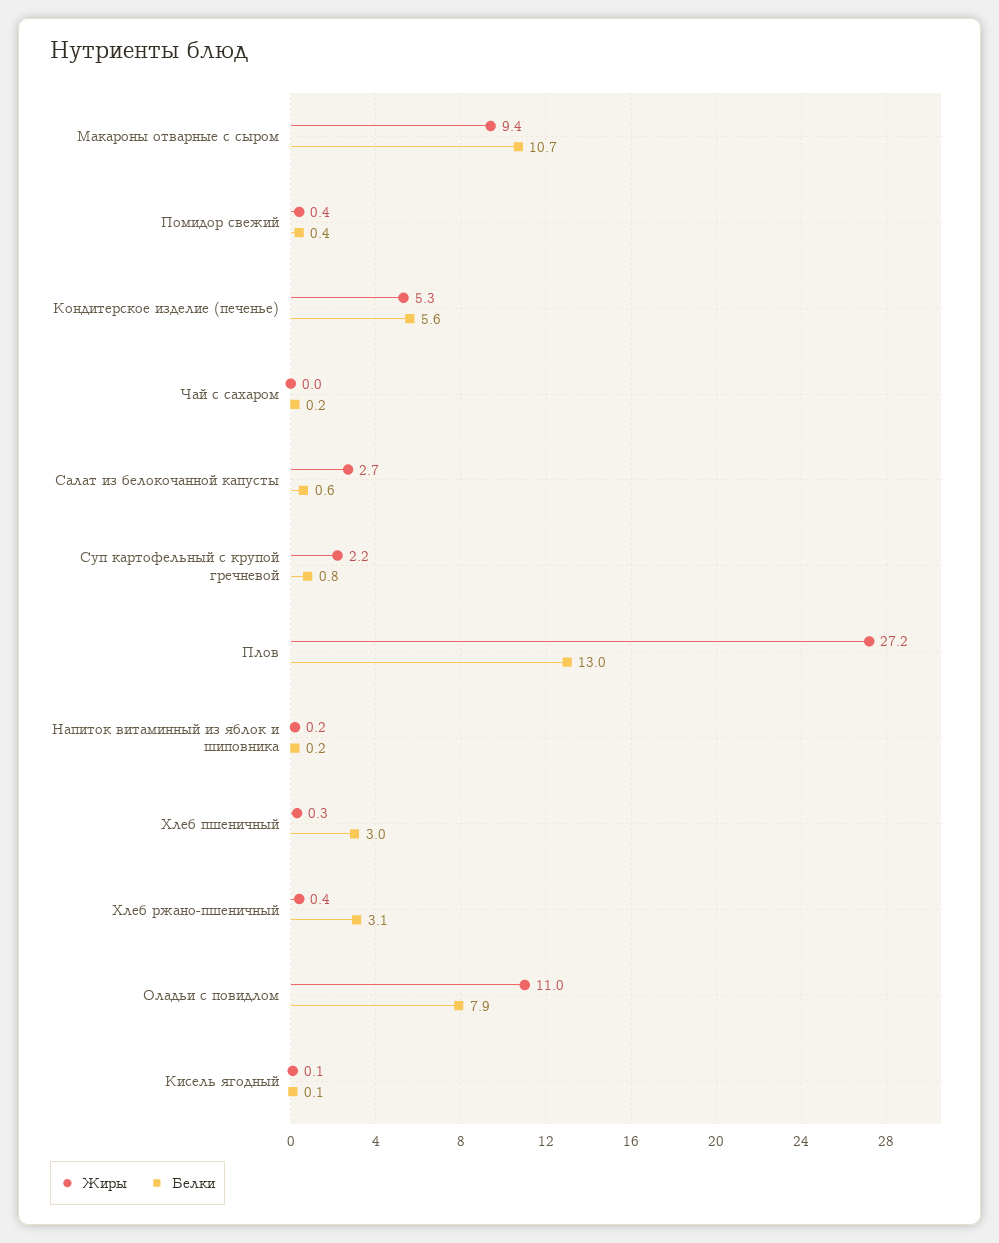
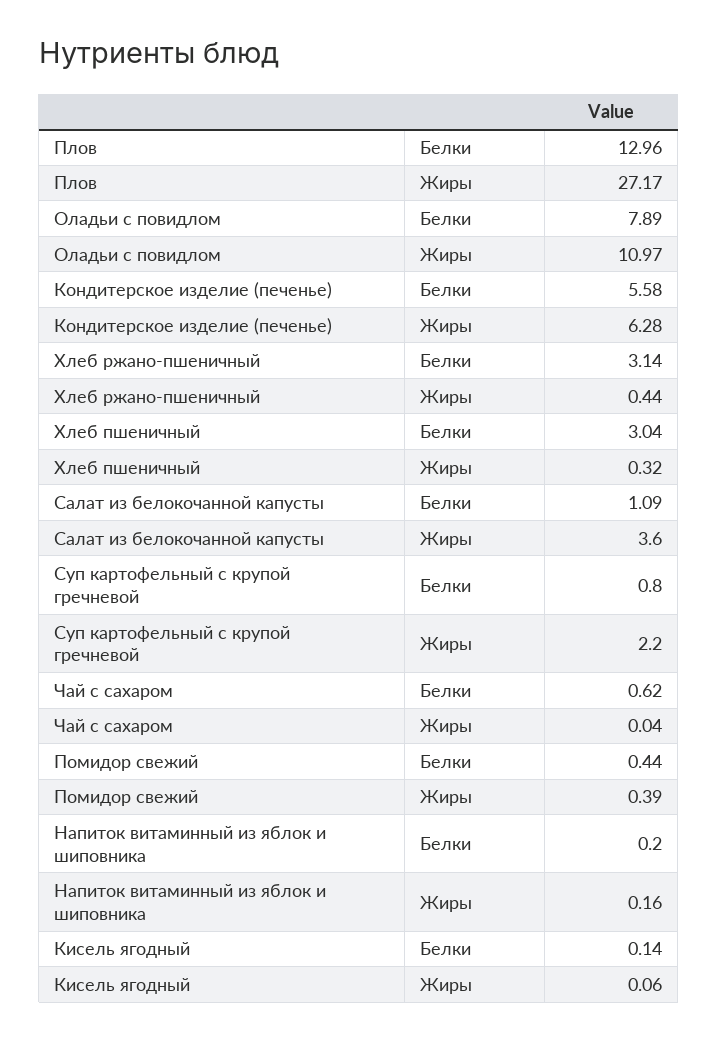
Жиры, Макароны отварные с сыром: 9.4 -> none
Белки, Макароны отварные с сыром: 10.7 -> none
Жиры, Кондитерское изделие (печенье): 5.3 -> 6.28
Белки, Чай с сахаром: 0.2 -> 0.62
Жиры, Салат из белокочанной капусты: 2.7 -> 3.6
Белки, Салат из белокочанной капусты: 0.6 -> 1.09

